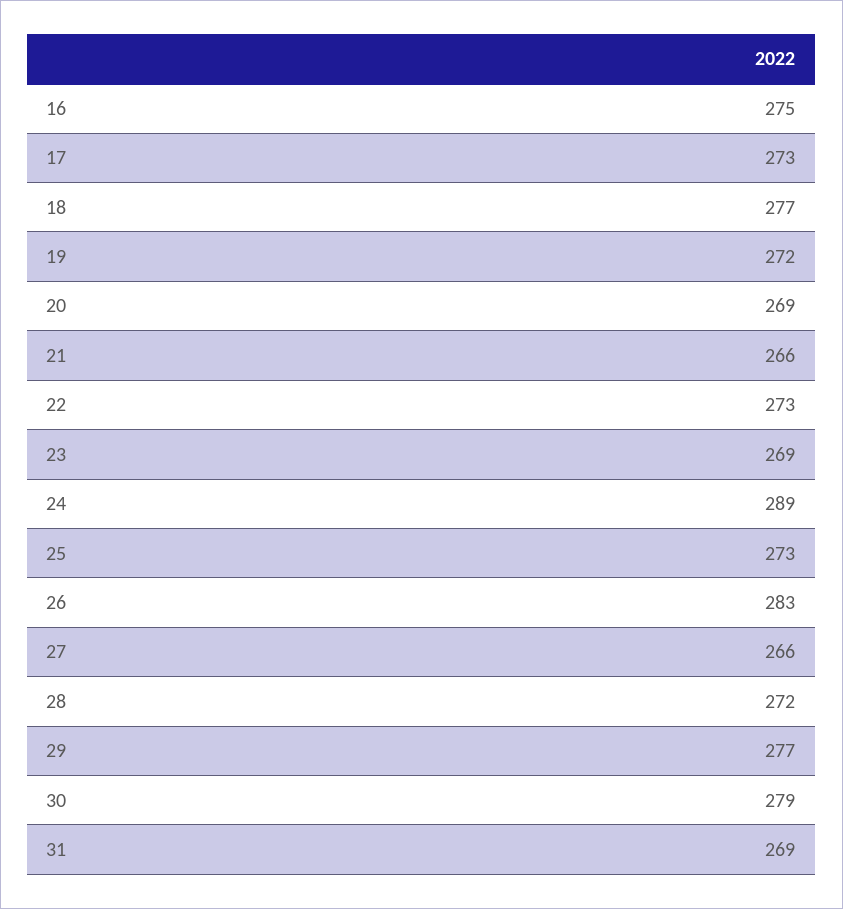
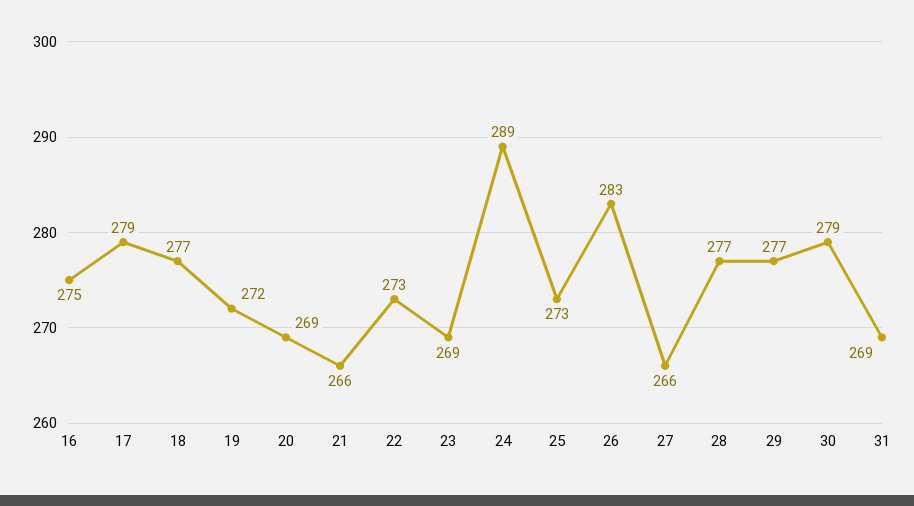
17: 273 -> 279
28: 272 -> 277

